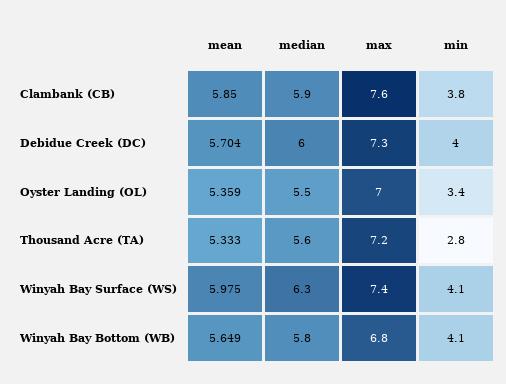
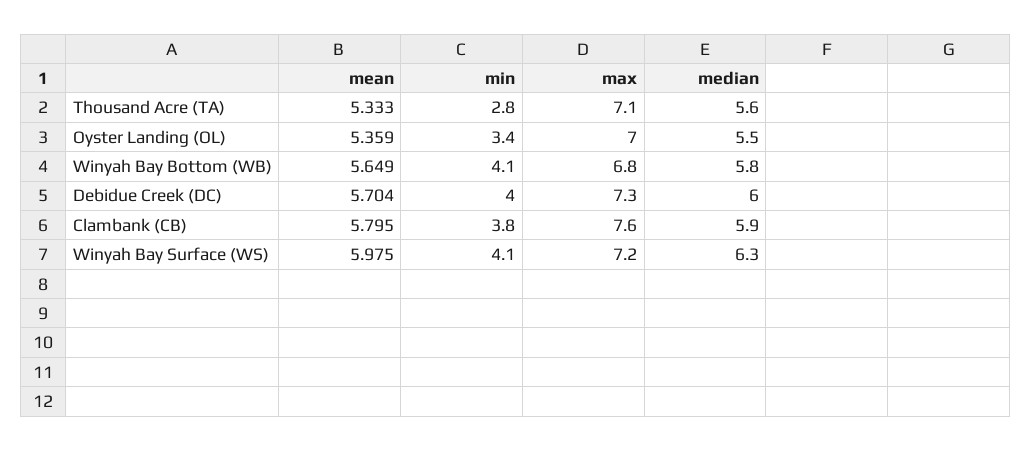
mean, Clambank (CB): 5.85 -> 5.795
max, Thousand Acre (TA): 7.2 -> 7.1
max, Winyah Bay Surface (WS): 7.4 -> 7.2

